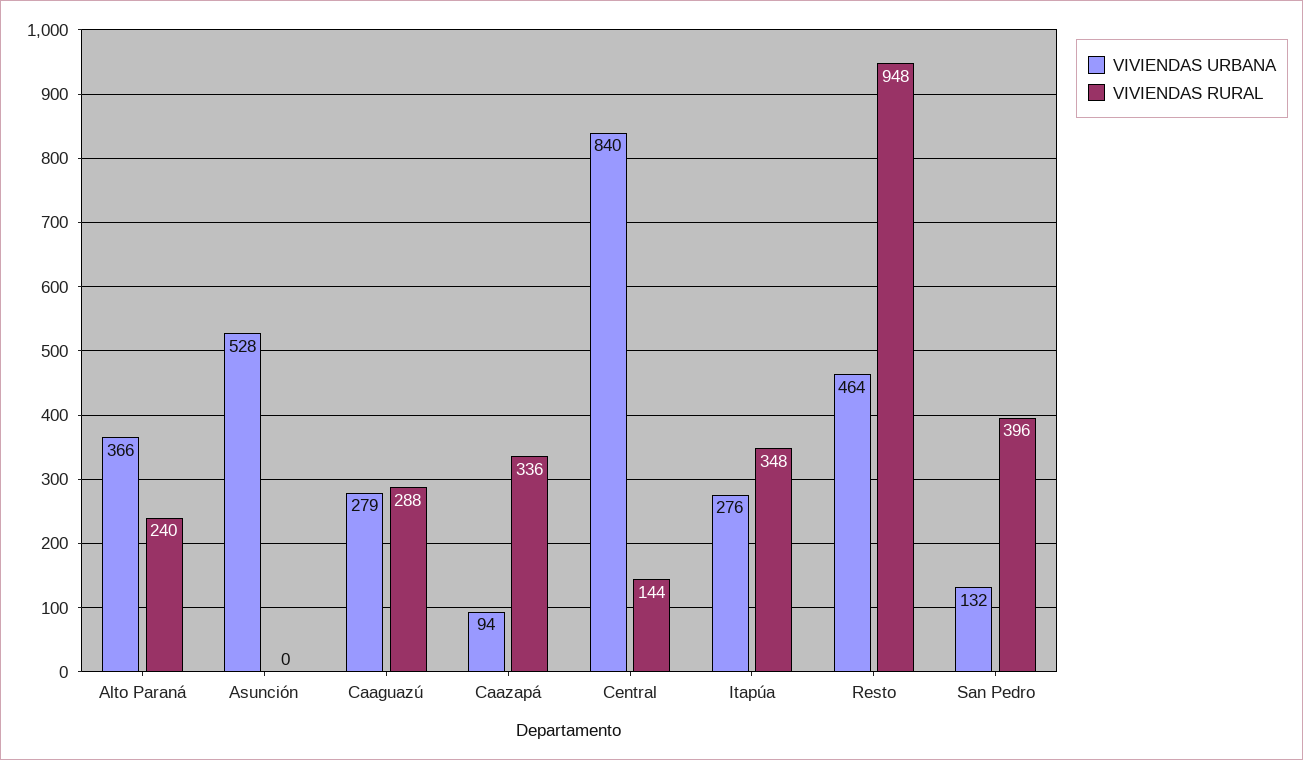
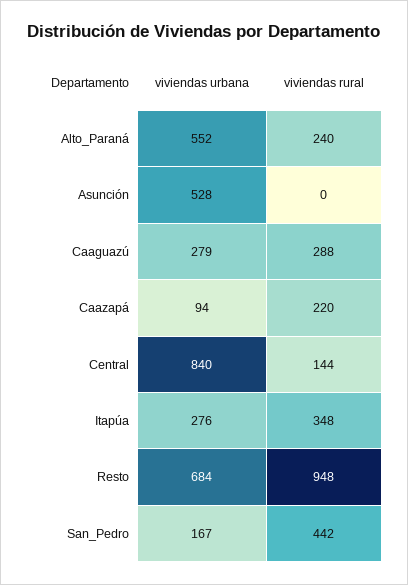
VIVIENDAS URBANA, Alto Paraná: 366 -> 552
VIVIENDAS RURAL, Caazapá: 336 -> 220
VIVIENDAS URBANA, Resto: 464 -> 684
VIVIENDAS URBANA, San Pedro: 132 -> 167
VIVIENDAS RURAL, San Pedro: 396 -> 442

